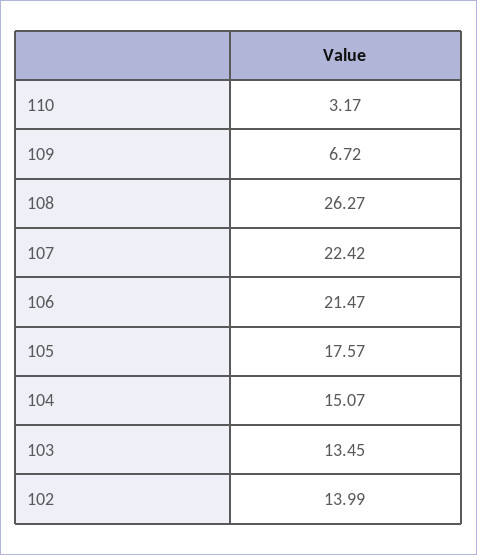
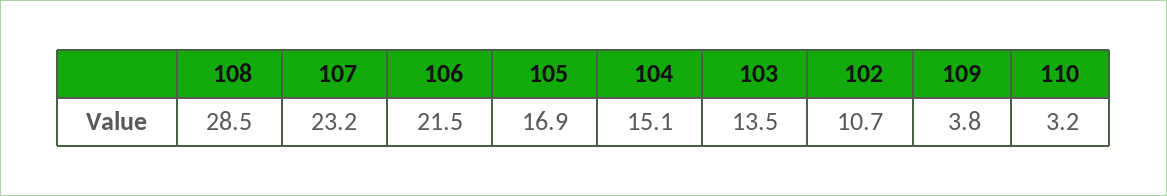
109: 6.72 -> 3.8
108: 26.27 -> 28.5
107: 22.42 -> 23.2
105: 17.57 -> 16.9
102: 13.99 -> 10.7

